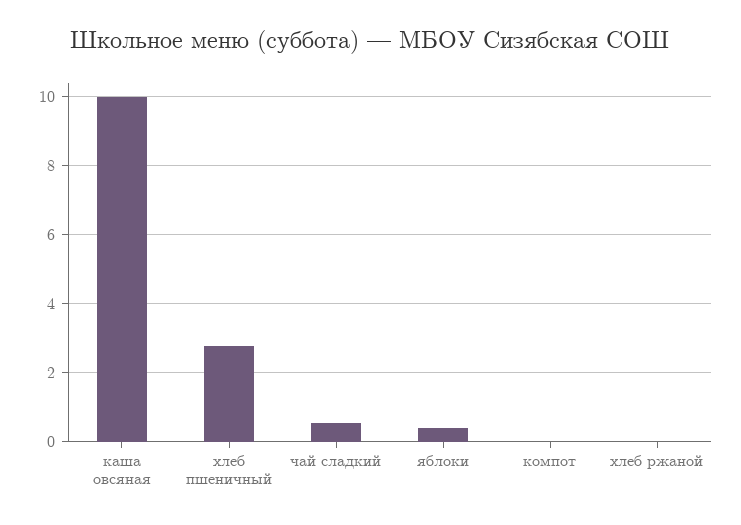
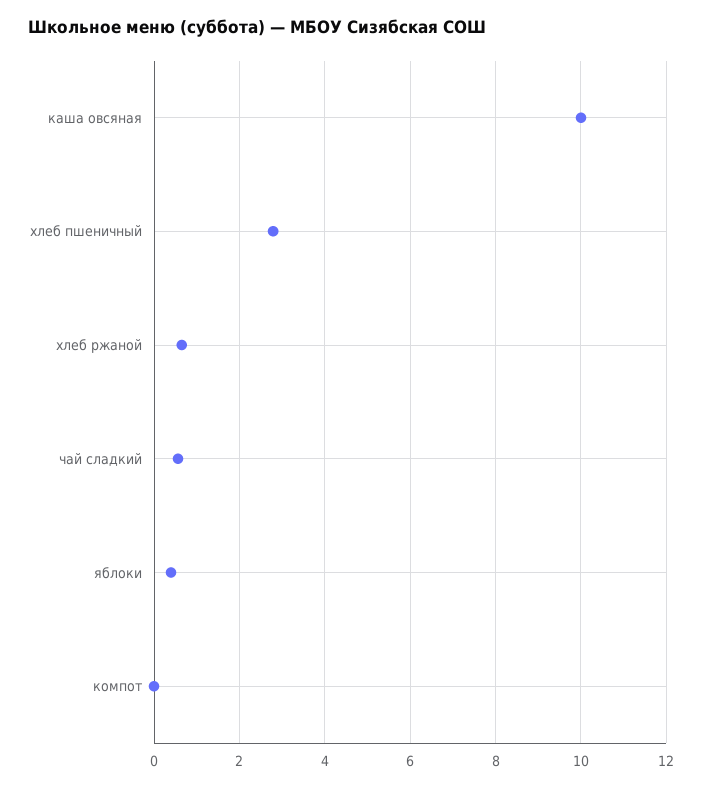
хлеб ржаной: 0 -> 0.6

